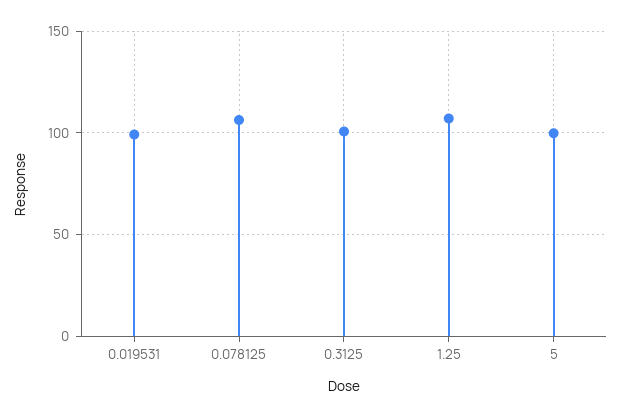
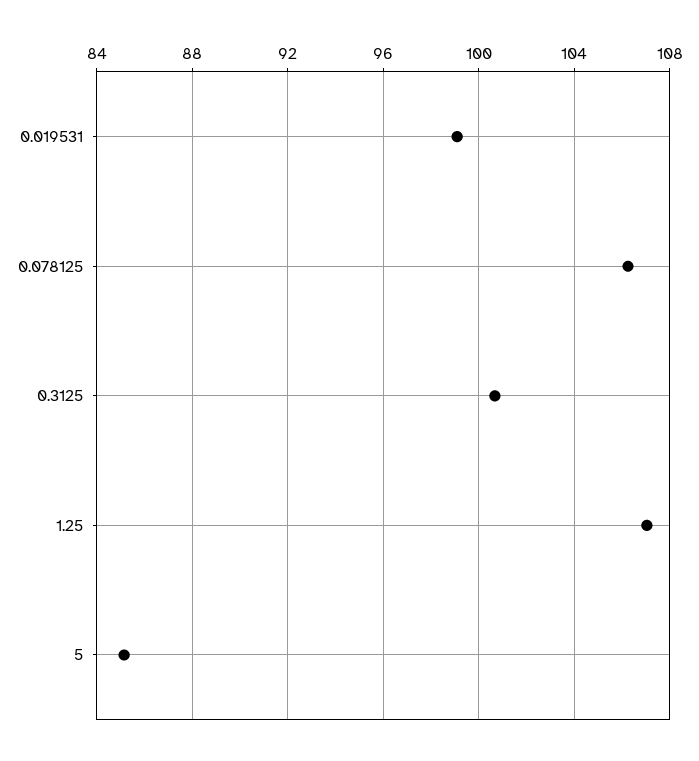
5: 100 -> 85

